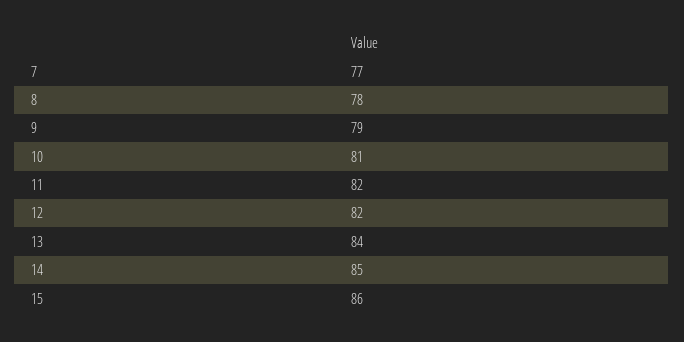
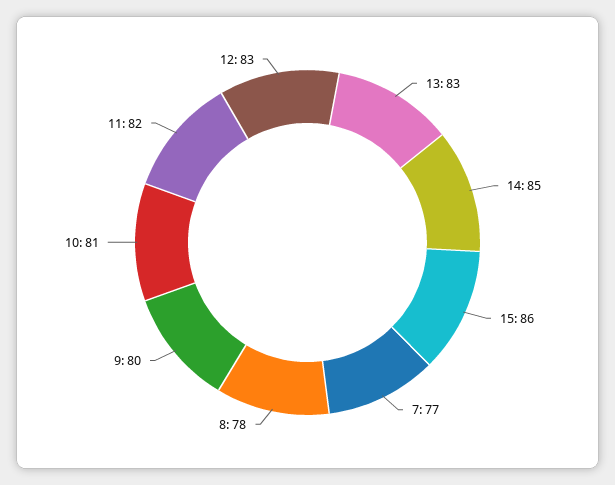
9: 79 -> 80
12: 82 -> 83
13: 84 -> 83

